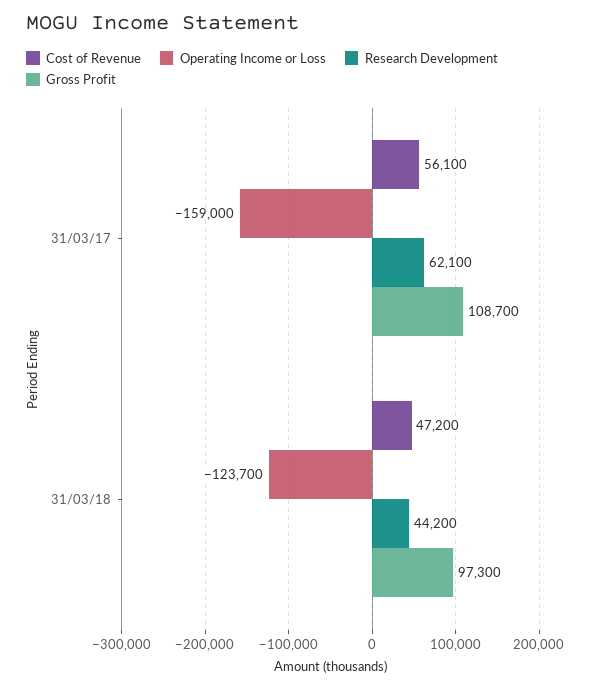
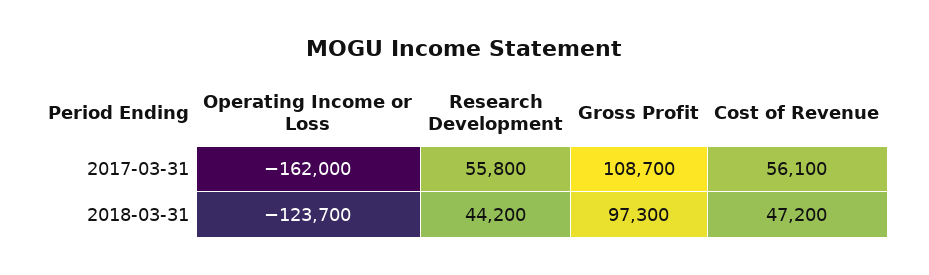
Operating Income or Loss, 31/03/17: -159000 -> -162000
Research Development, 31/03/17: 62100 -> 55800

